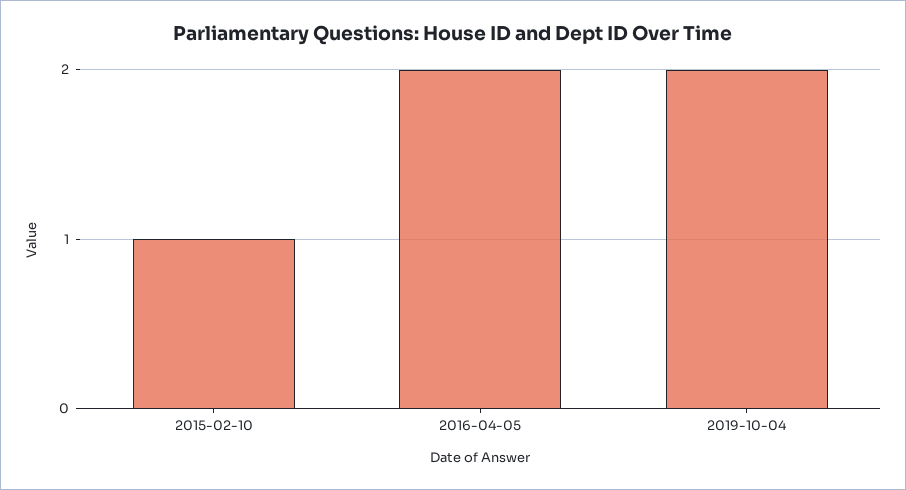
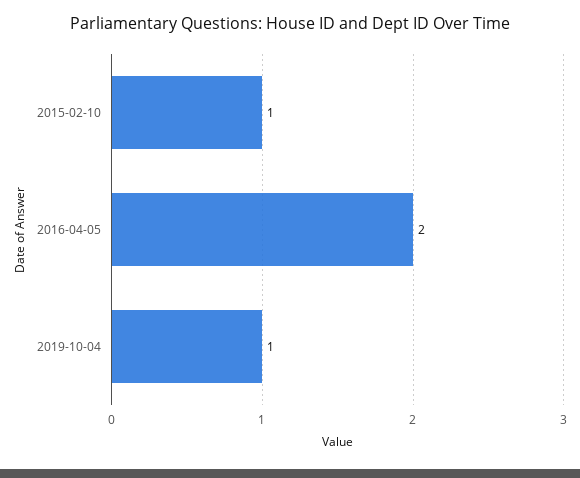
2019-10-04: 2 -> 1

